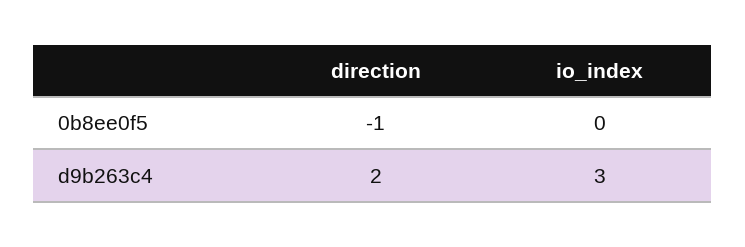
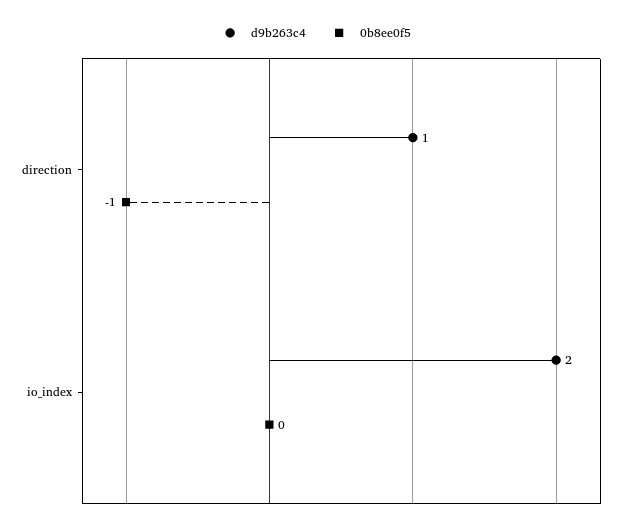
d9b263c4, direction: 2 -> 1
d9b263c4, io_index: 3 -> 2

